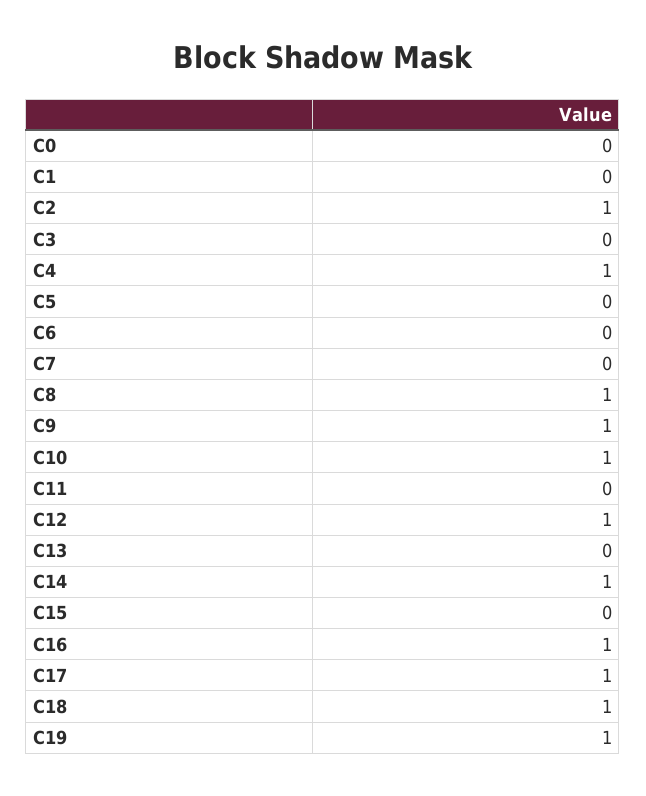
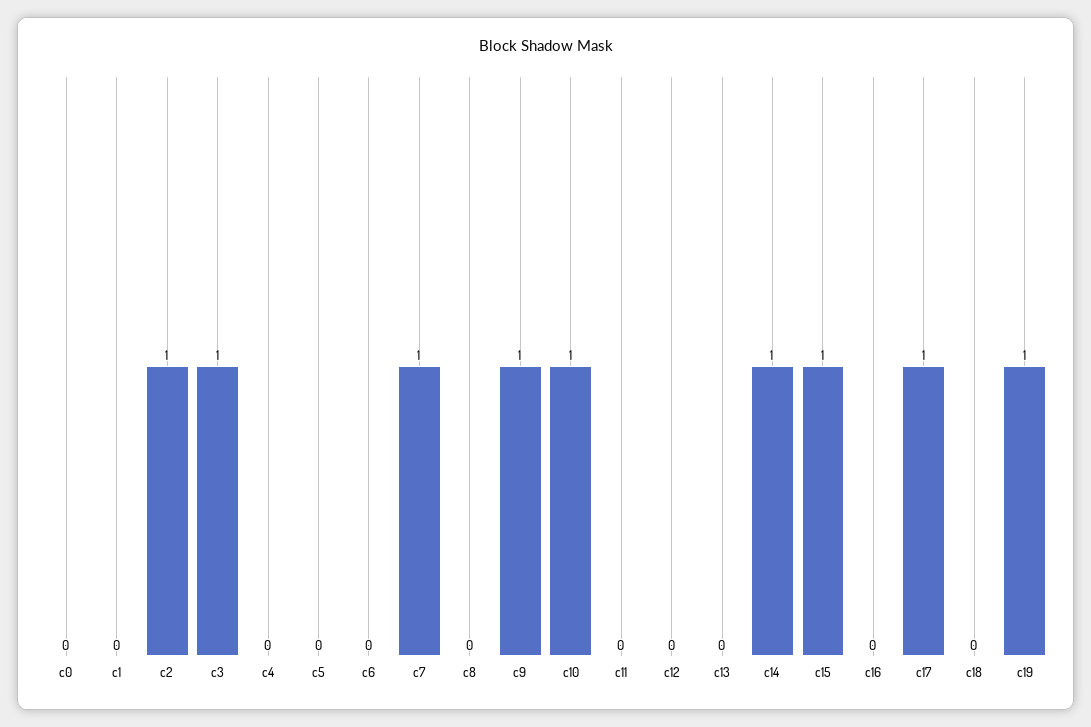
C3: 0 -> 1
C4: 1 -> 0
C7: 0 -> 1
C8: 1 -> 0
C12: 1 -> 0
C15: 0 -> 1
C16: 1 -> 0
C18: 1 -> 0

